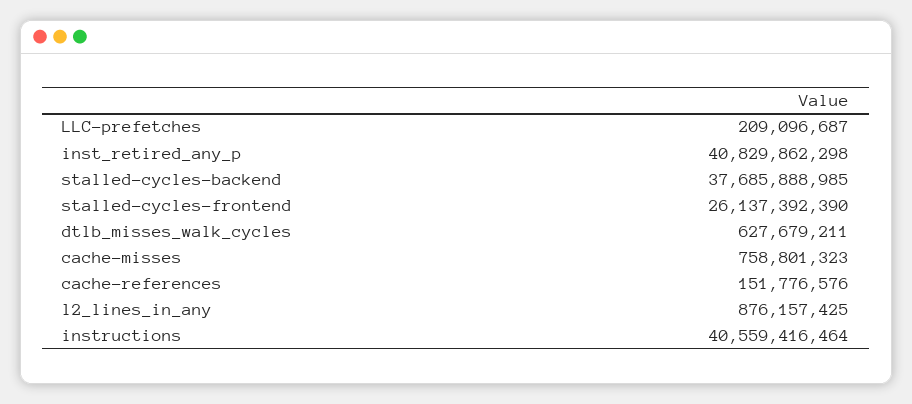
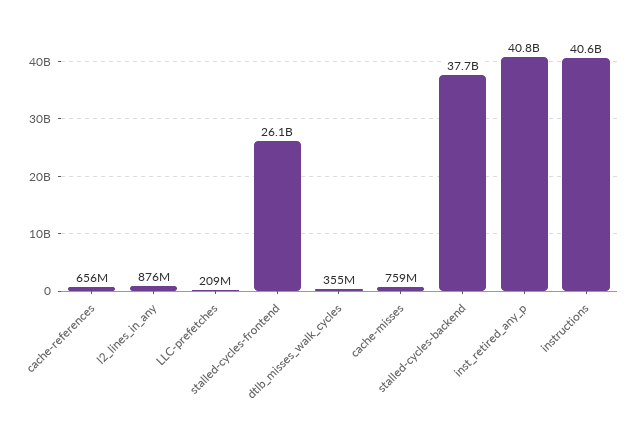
dtlb_misses_walk_cycles: 627679211 -> 355000000
cache-references: 151776576 -> 656000000

